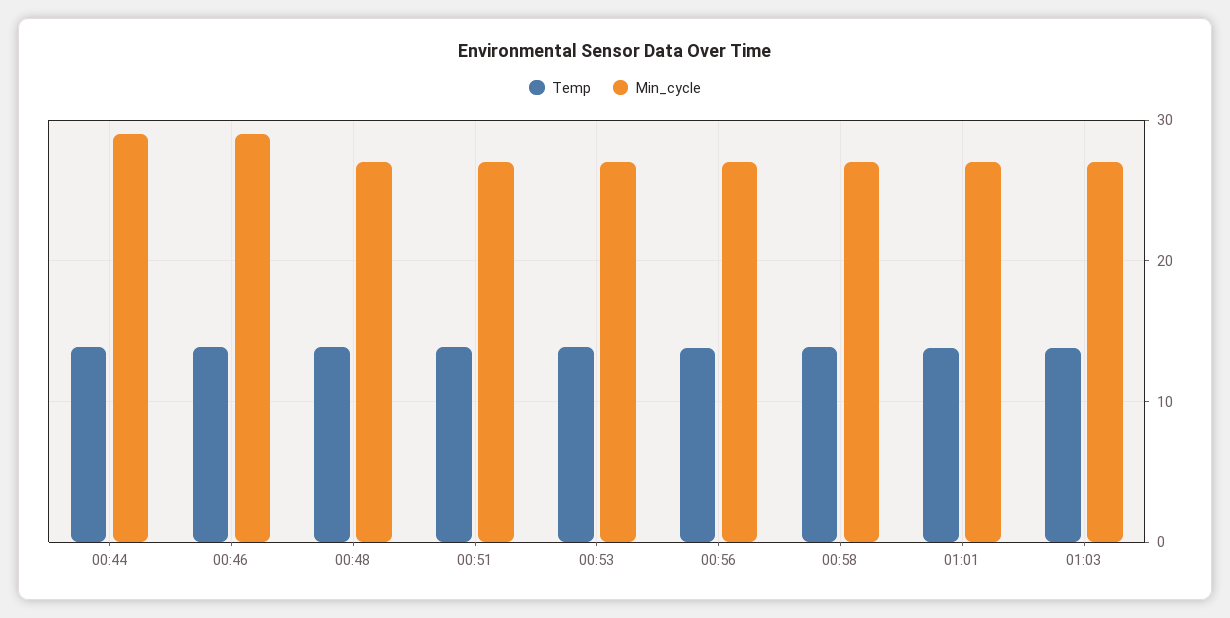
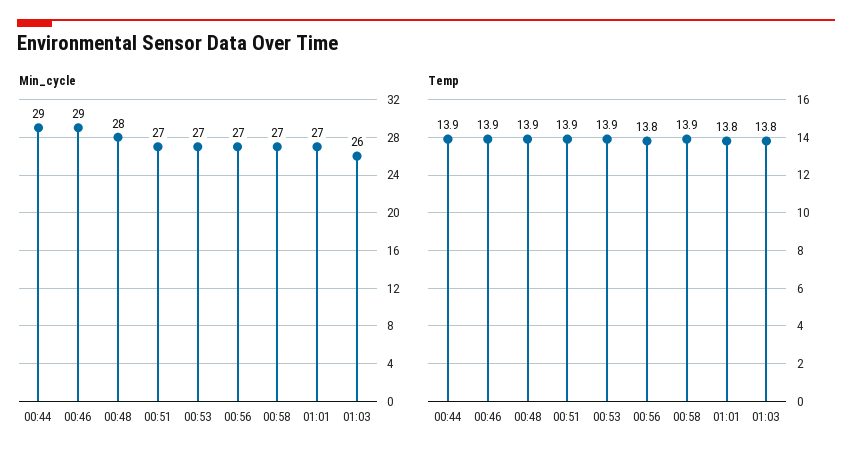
Min_cycle, 00:48: 27 -> 28
Min_cycle, 01:03: 27 -> 26

